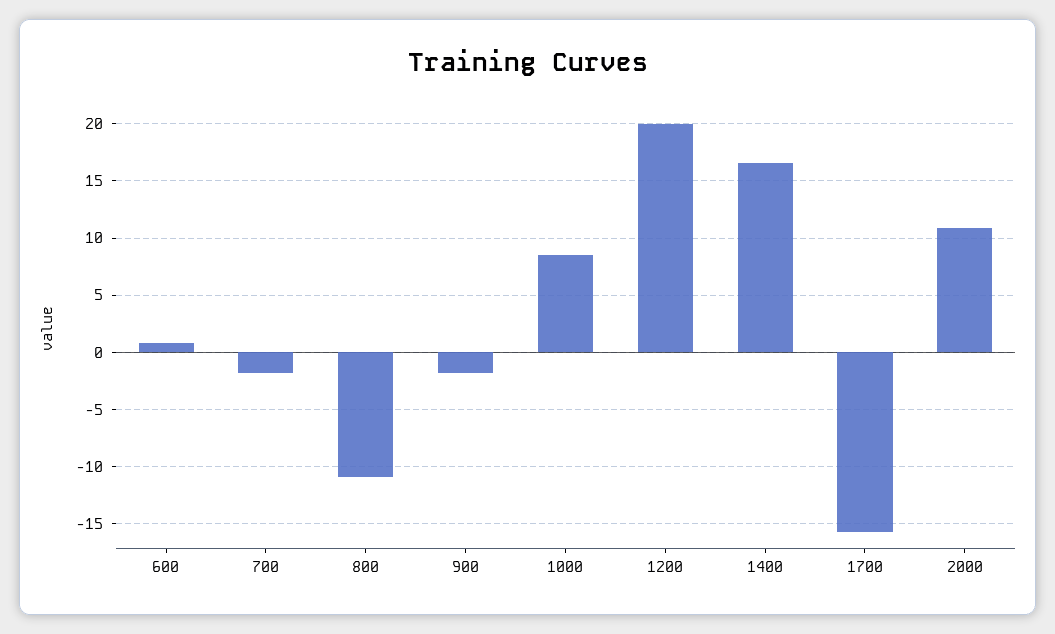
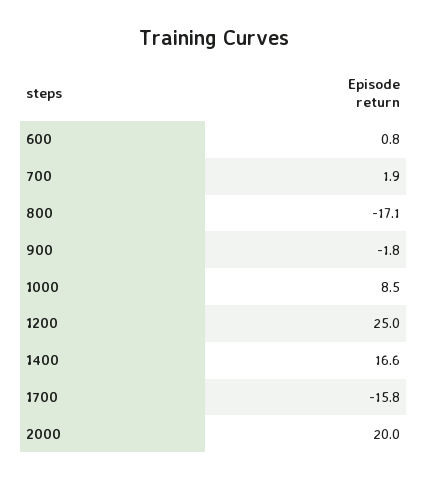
700: -2 -> 1.9
800: -11 -> -17.1
1200: 20 -> 25
2000: 11 -> 20

